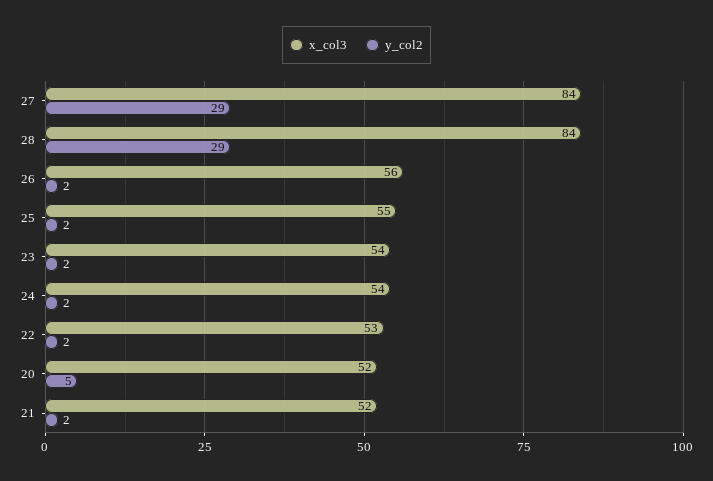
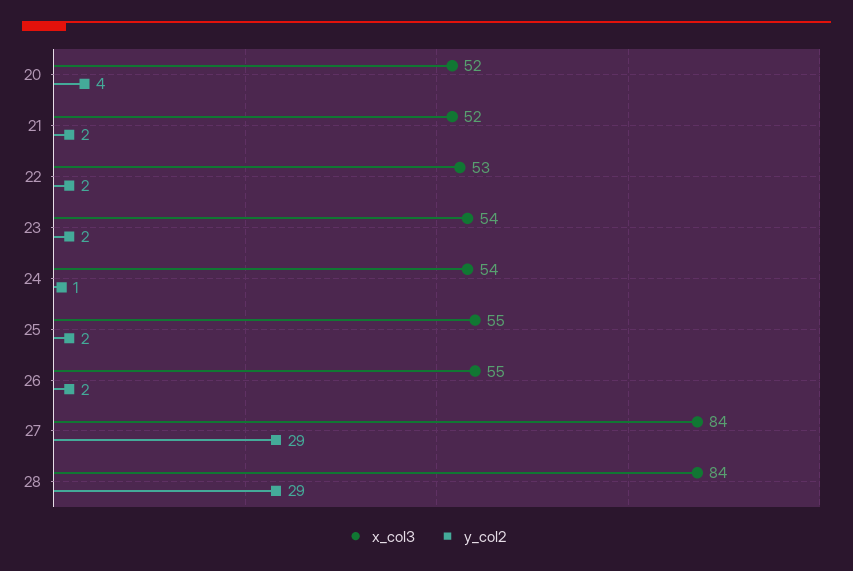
x_col3, 26: 56 -> 55
y_col2, 24: 2 -> 1
y_col2, 20: 5 -> 4

